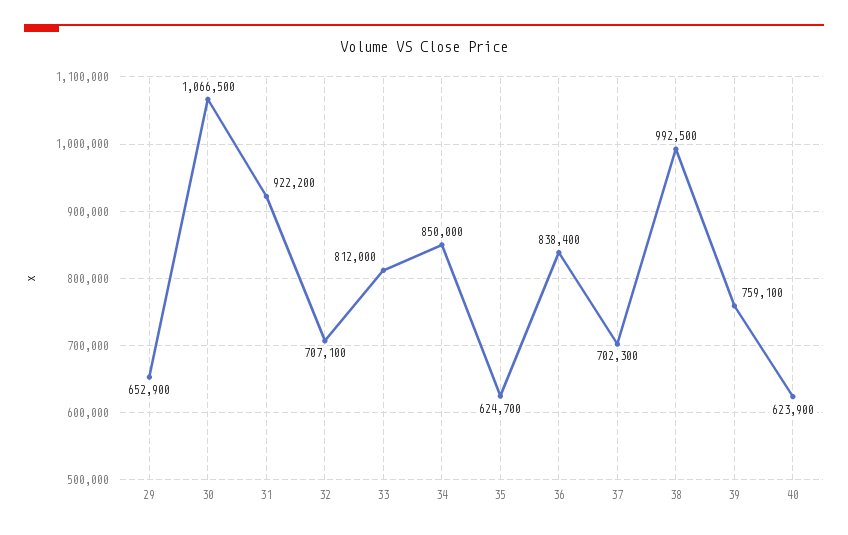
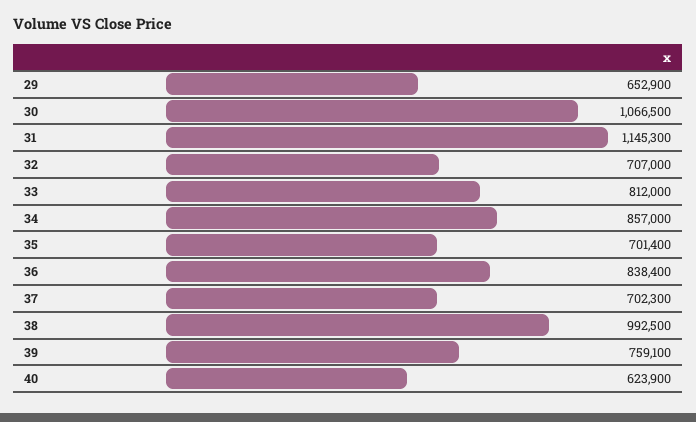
31: 922200 -> 1145300
32: 707100 -> 707000
34: 850000 -> 857000
35: 624700 -> 701400

